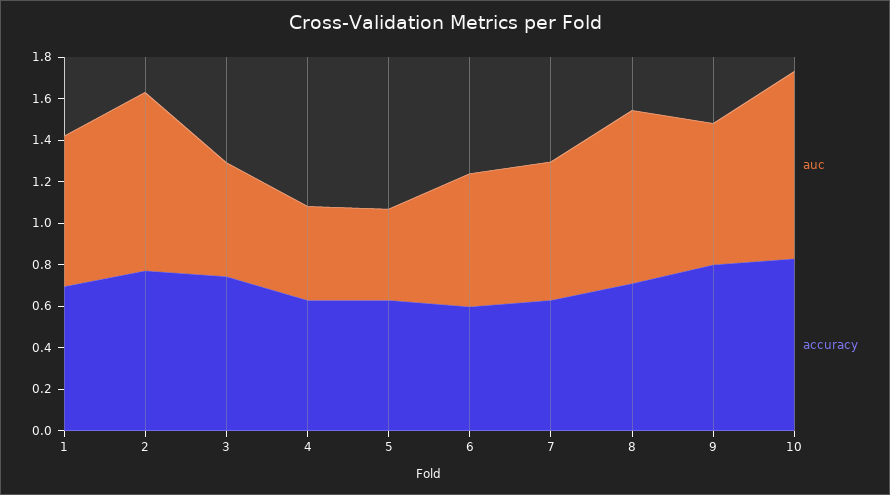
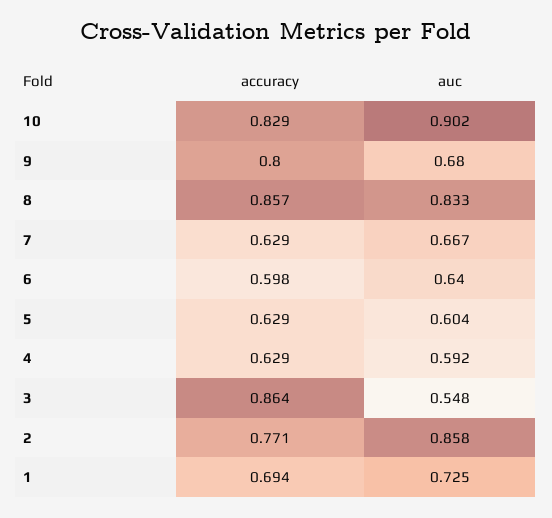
accuracy, 3: 0.75 -> 0.864
auc, 4: 0.45 -> 0.592
auc, 5: 0.45 -> 0.604
accuracy, 8: 0.7 -> 0.857

